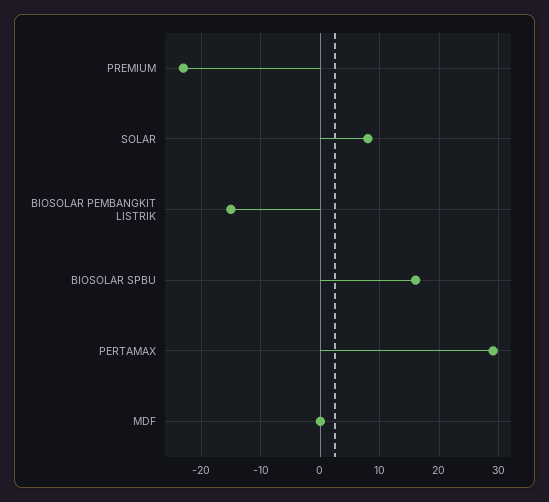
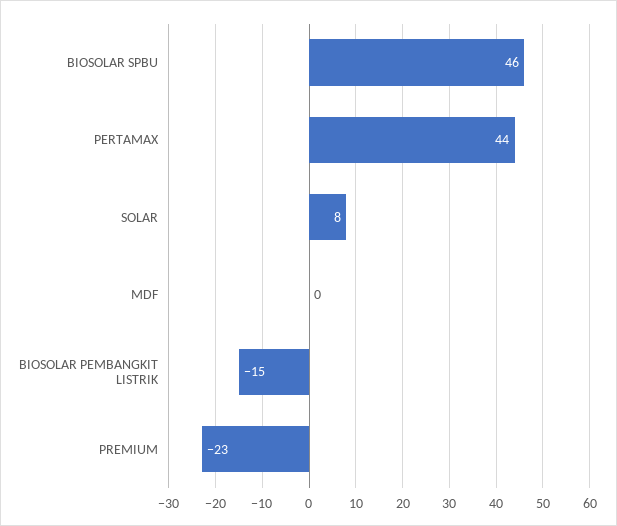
BIOSOLAR SPBU: 15 -> 46
PERTAMAX: 30 -> 44

